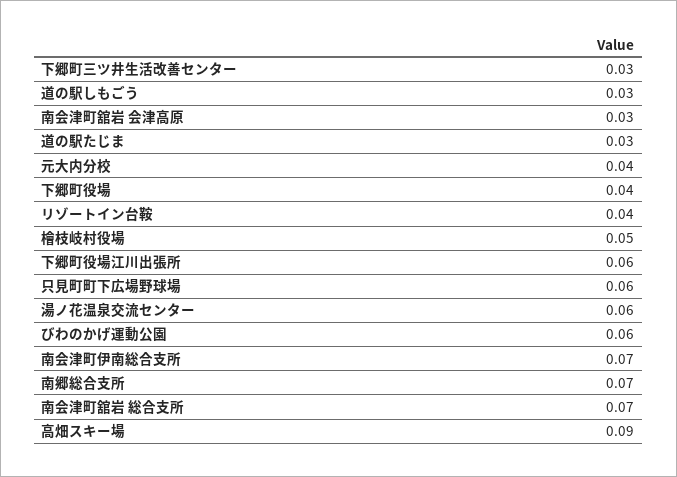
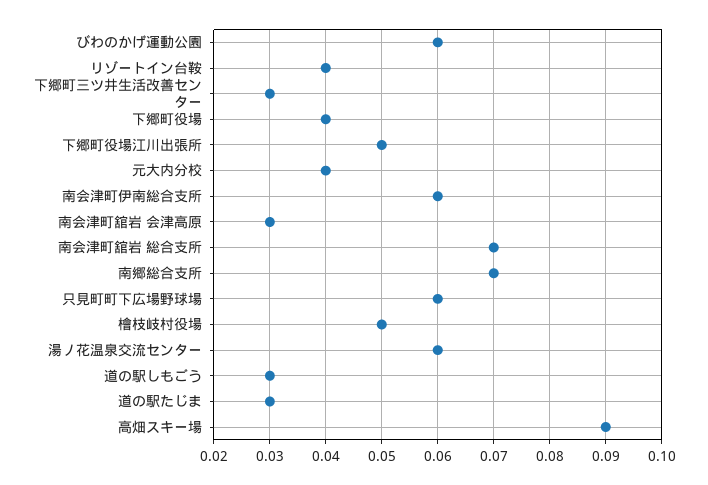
下郷町役場江川出張所: 0.06 -> 0.05
南会津町伊南総合支所: 0.07 -> 0.06

